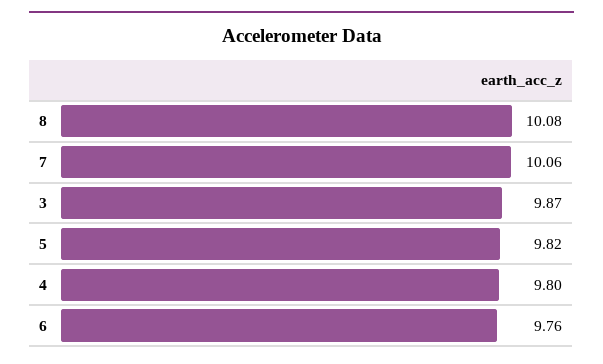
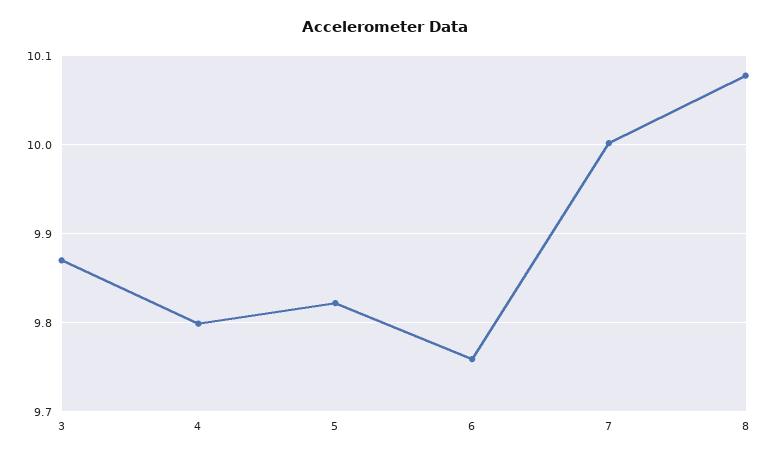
7: 10.06 -> 10

